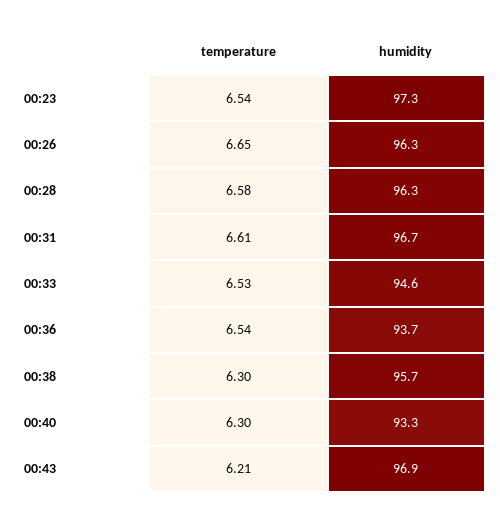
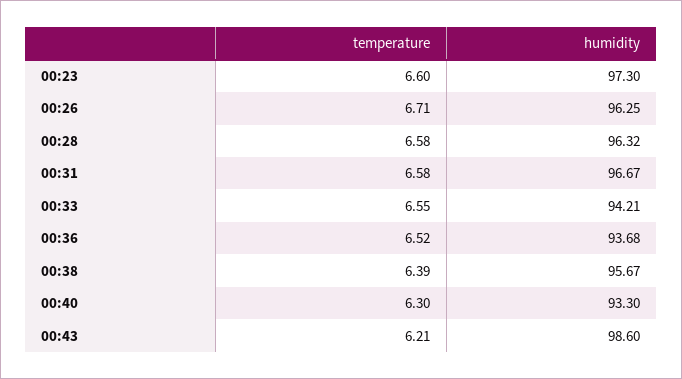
temperature, 00:23: 6.54 -> 6.6
temperature, 00:26: 6.65 -> 6.71
temperature, 00:31: 6.61 -> 6.58
temperature, 00:33: 6.53 -> 6.55
humidity, 00:33: 94.6 -> 94.21
temperature, 00:36: 6.54 -> 6.52
temperature, 00:38: 6.3 -> 6.39
humidity, 00:43: 96.9 -> 98.6

